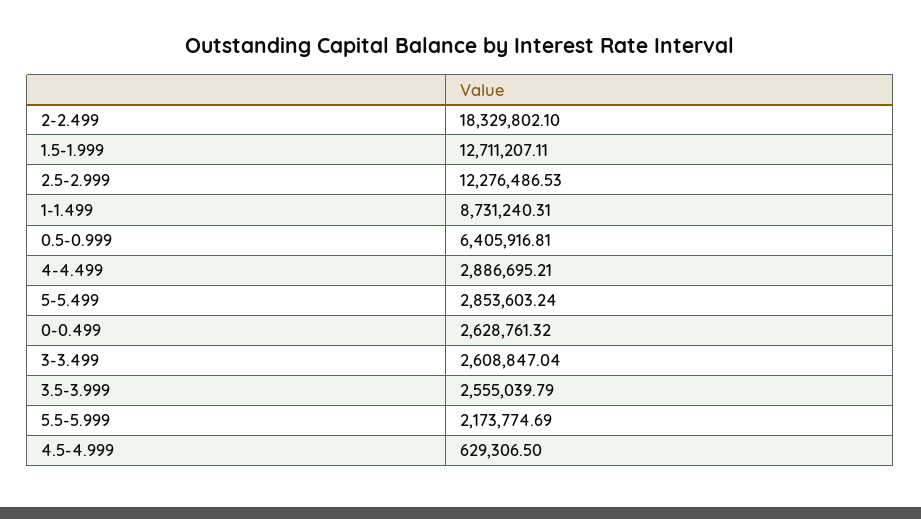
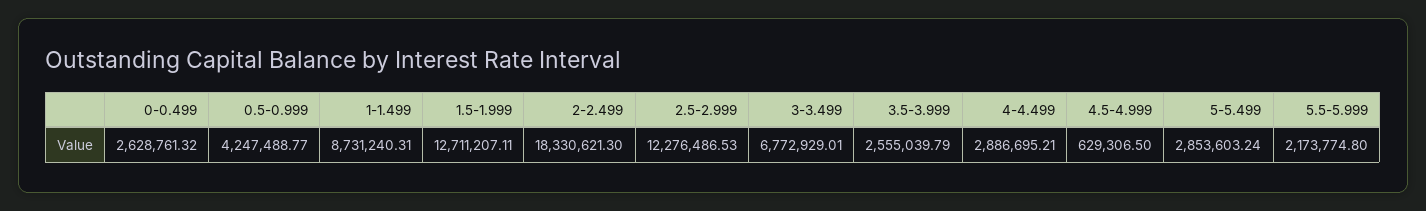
2-2.499: 18329802.1 -> 18330621.3
0.5-0.999: 6405916.81 -> 4247488.77
3-3.499: 2608847.04 -> 6772929.01
5.5-5.999: 2173774.69 -> 2173774.8

